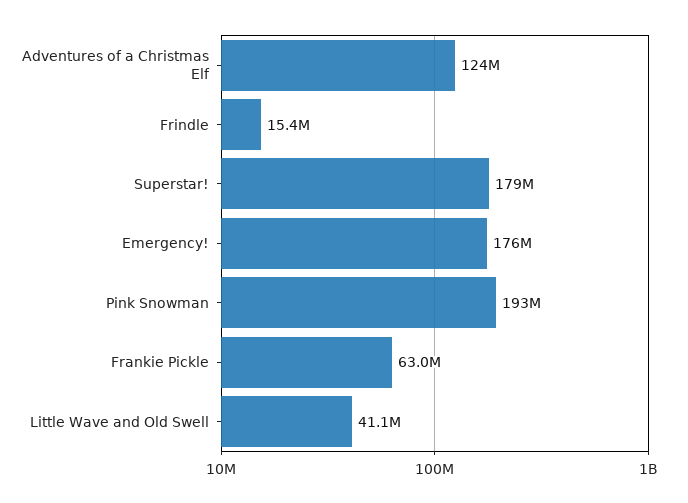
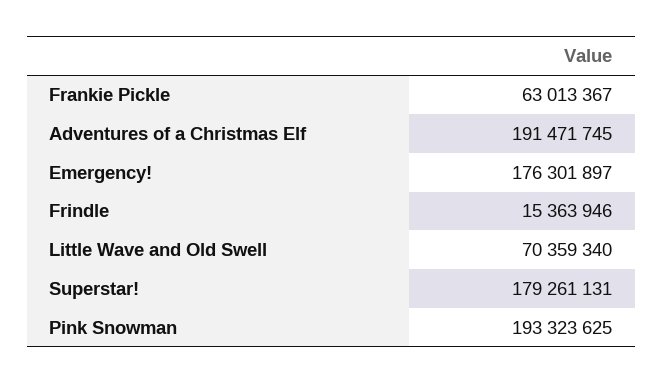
Adventures of a Christmas Elf: 124000000 -> 191471745
Little Wave and Old Swell: 41100000 -> 70359340

